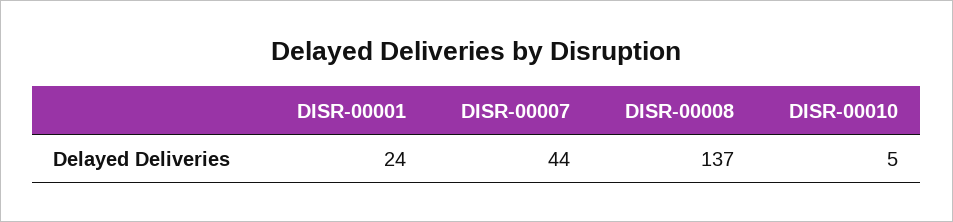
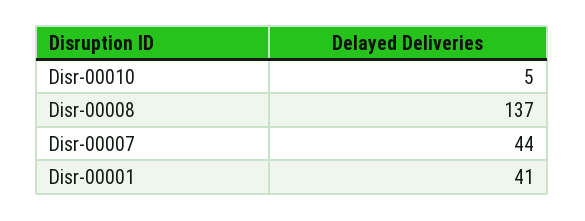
DISR-00001: 24 -> 41

